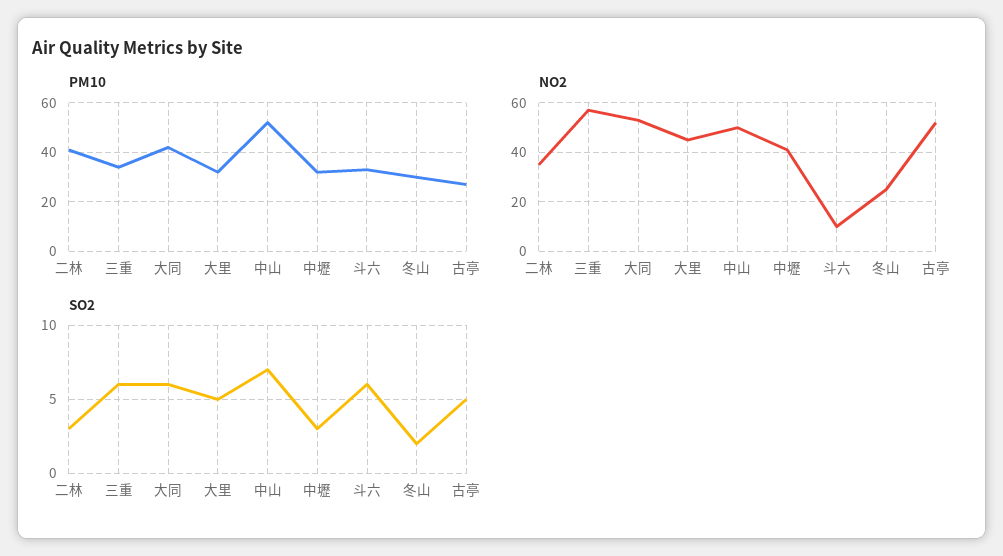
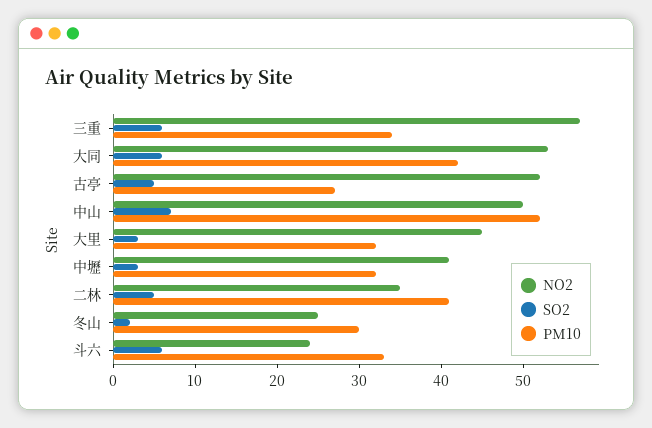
NO2, 斗六: 10 -> 24
SO2, 二林: 3 -> 5
SO2, 大里: 5 -> 3

